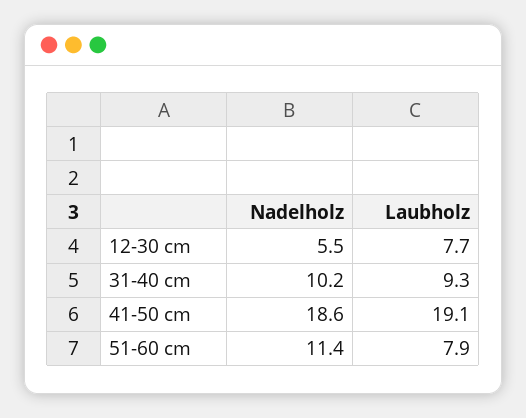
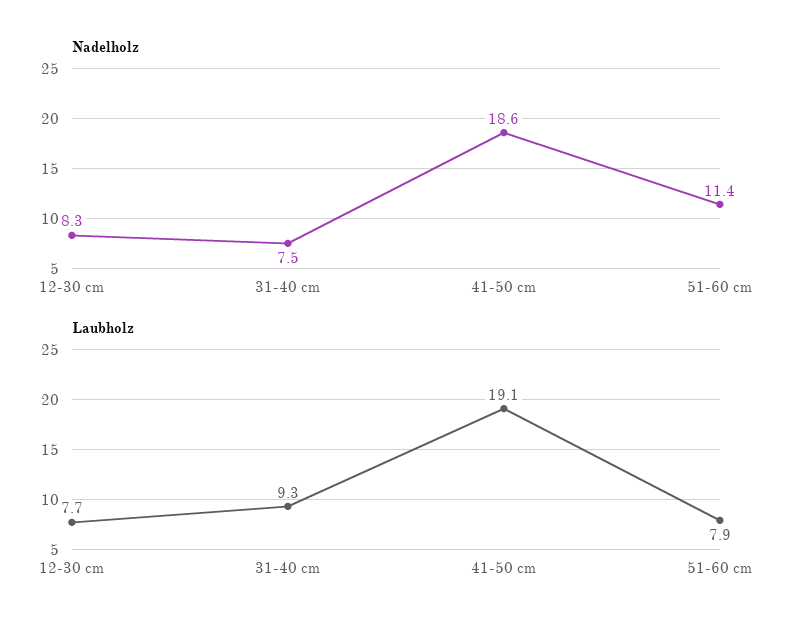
Nadelholz, 12-30 cm: 5.5 -> 8.3
Nadelholz, 31-40 cm: 10.2 -> 7.5

